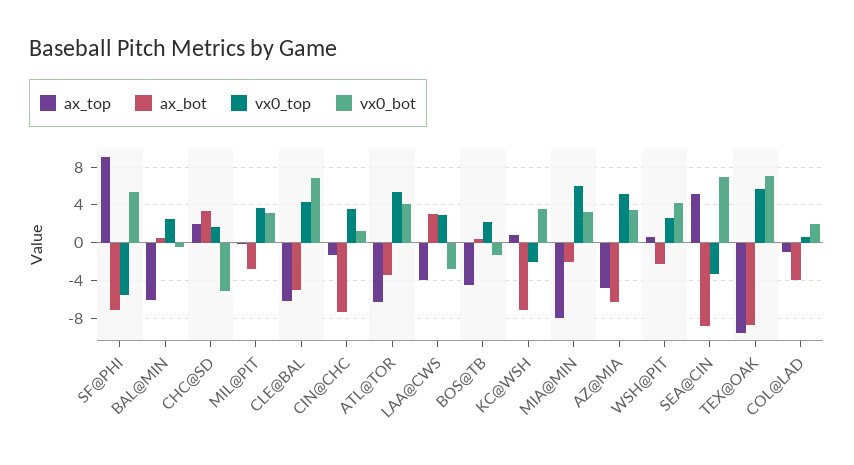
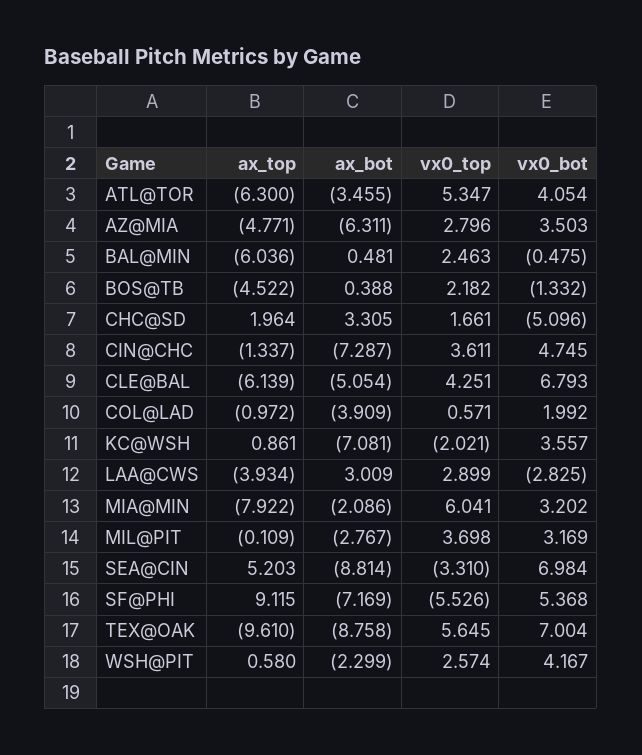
vx0_bot, CIN@CHC: 1 -> 4.745
vx0_top, AZ@MIA: 5 -> 2.796

